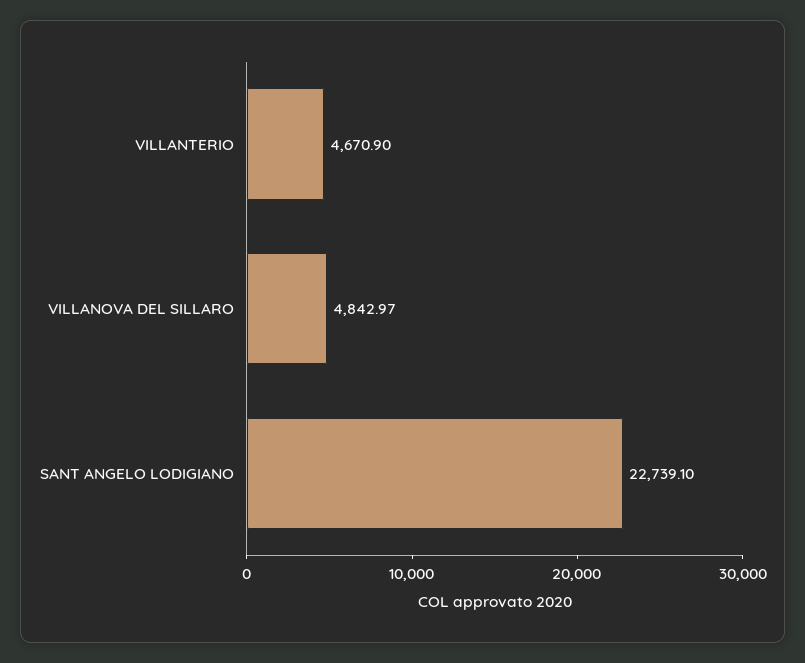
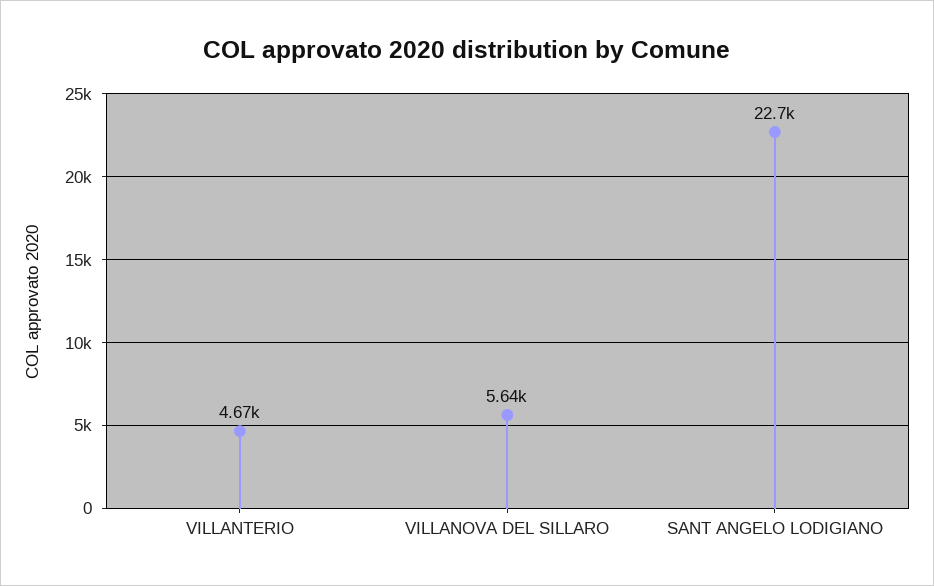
VILLANOVA DEL SILLARO: 4842.97 -> 5640

